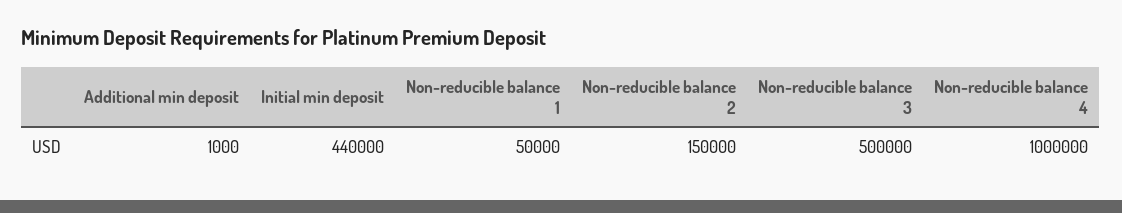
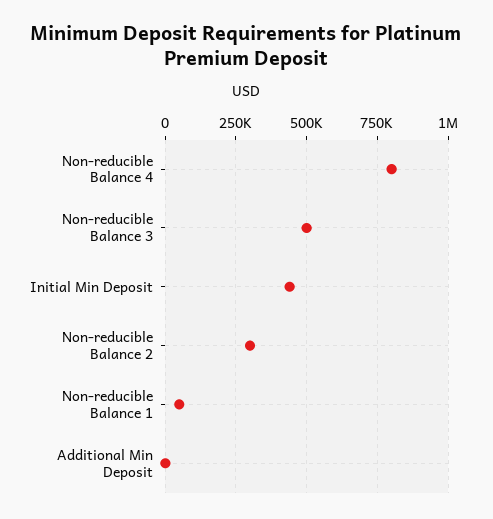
Non-reducible balance 2: 150000 -> 300000
Non-reducible balance 4: 1000000 -> 800000

